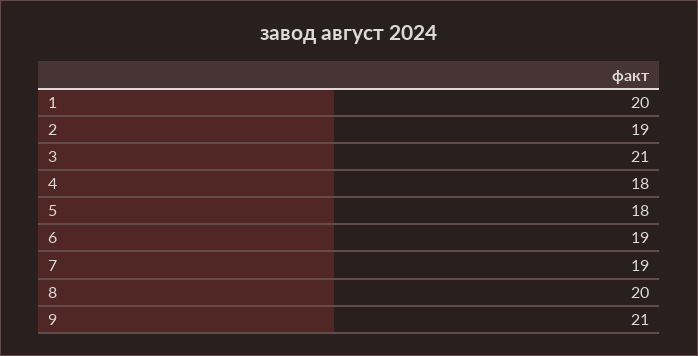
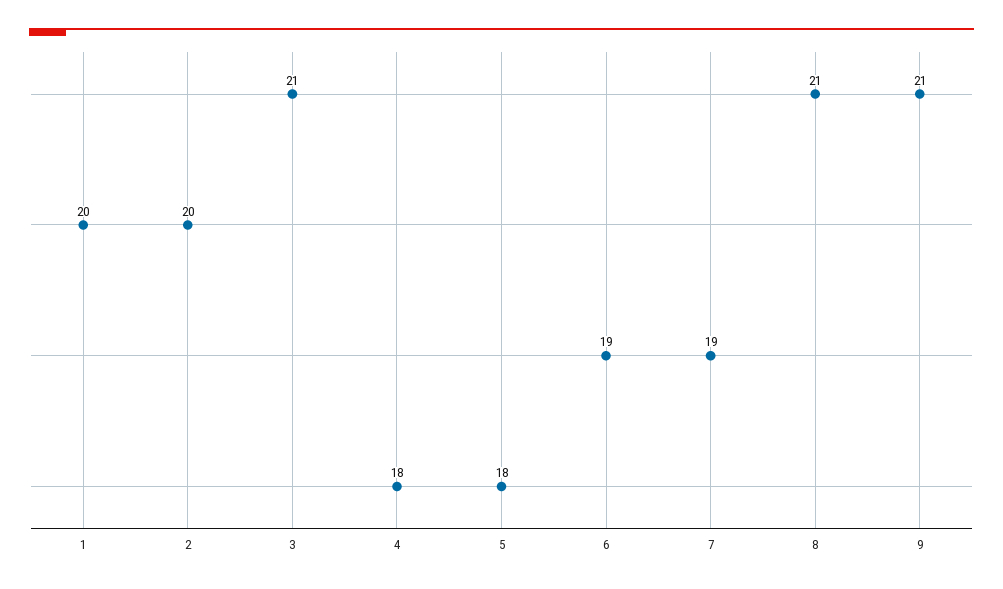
2: 19 -> 20
8: 20 -> 21

